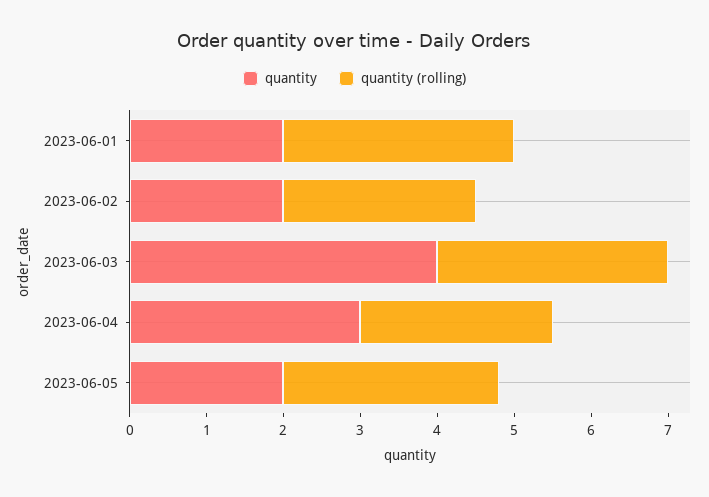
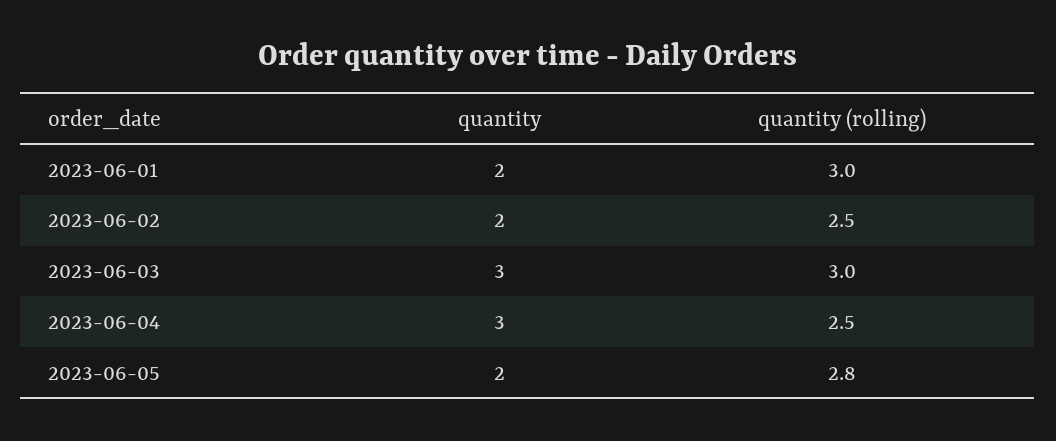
quantity, 2023-06-03: 4 -> 3

